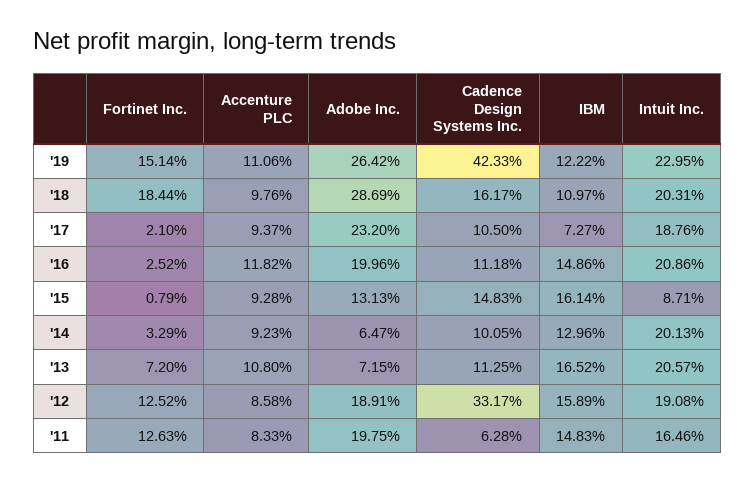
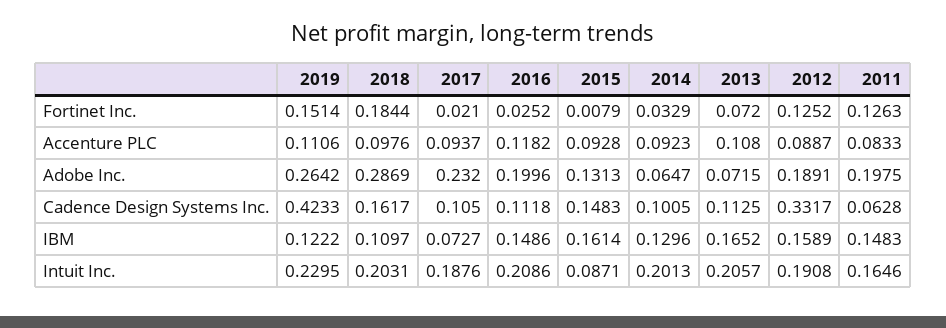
Accenture PLC, '12: 0.0858 -> 0.0887

